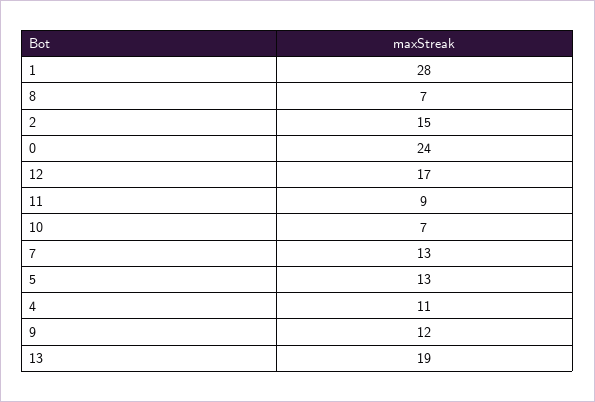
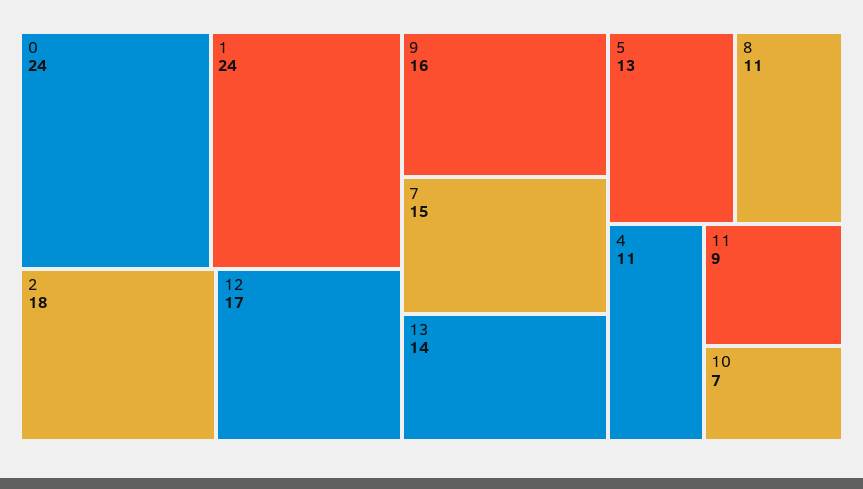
1: 28 -> 24
8: 7 -> 11
2: 15 -> 18
7: 13 -> 15
9: 12 -> 16
13: 19 -> 14

